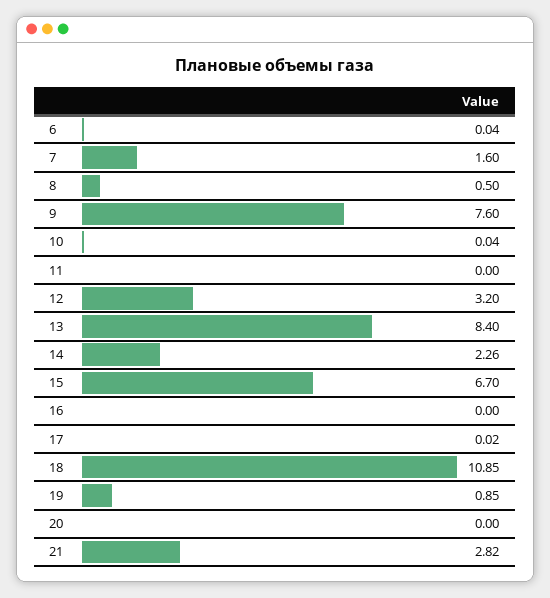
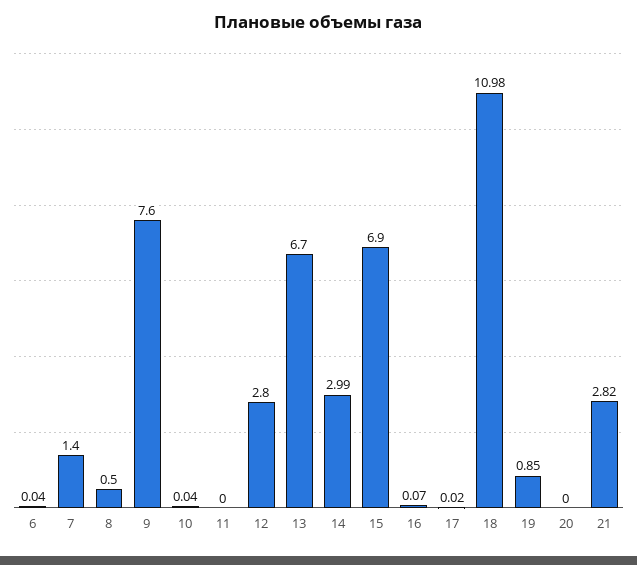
7: 1.6 -> 1.4
12: 3.2 -> 2.8
13: 8.4 -> 6.7
14: 2.26 -> 2.99
15: 6.7 -> 6.9
16: 0 -> 0.07
18: 10.85 -> 10.98

